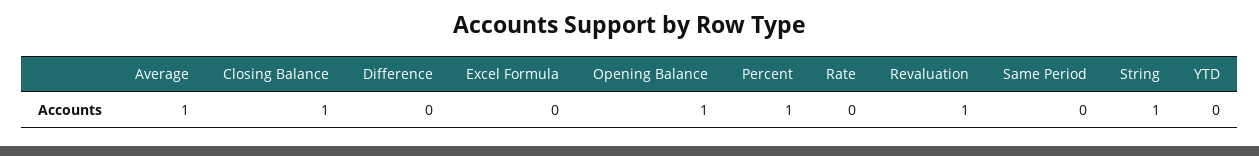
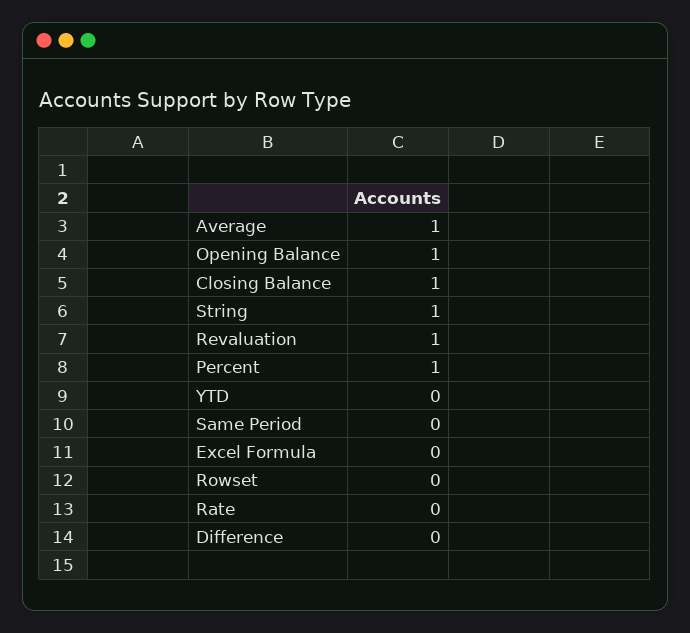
Rowset: none -> 0

